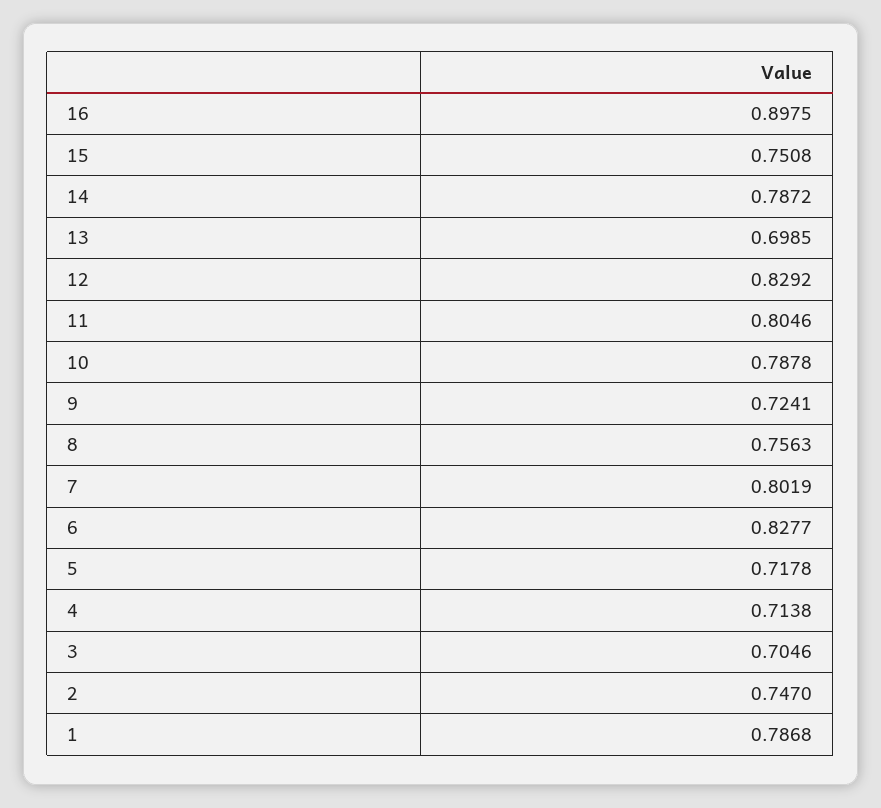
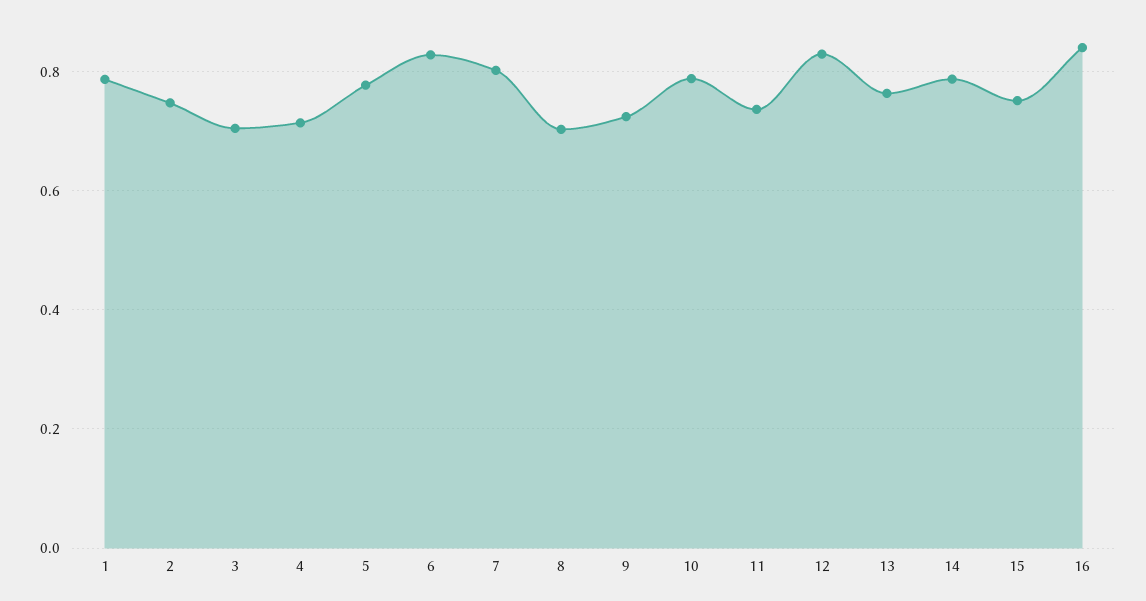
16: 0.8975 -> 0.84
13: 0.6985 -> 0.76
11: 0.8046 -> 0.74
8: 0.7563 -> 0.7
5: 0.7178 -> 0.78

